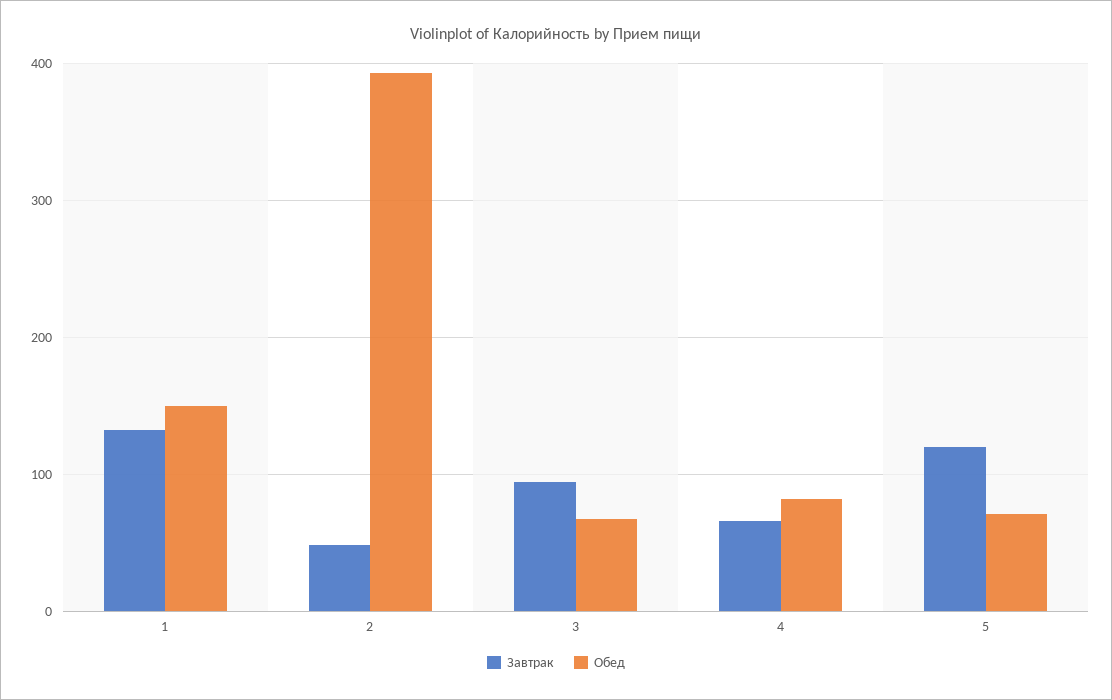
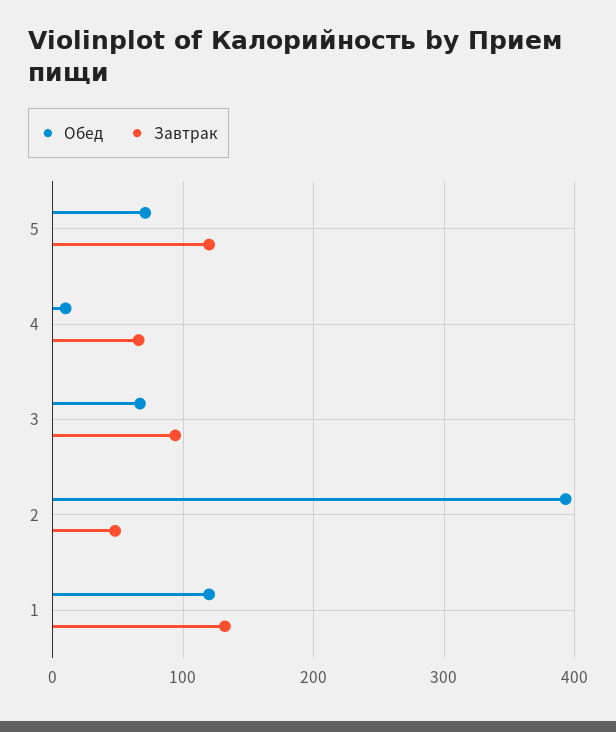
Обед, 1: 150 -> 120
Обед, 4: 80 -> 10

